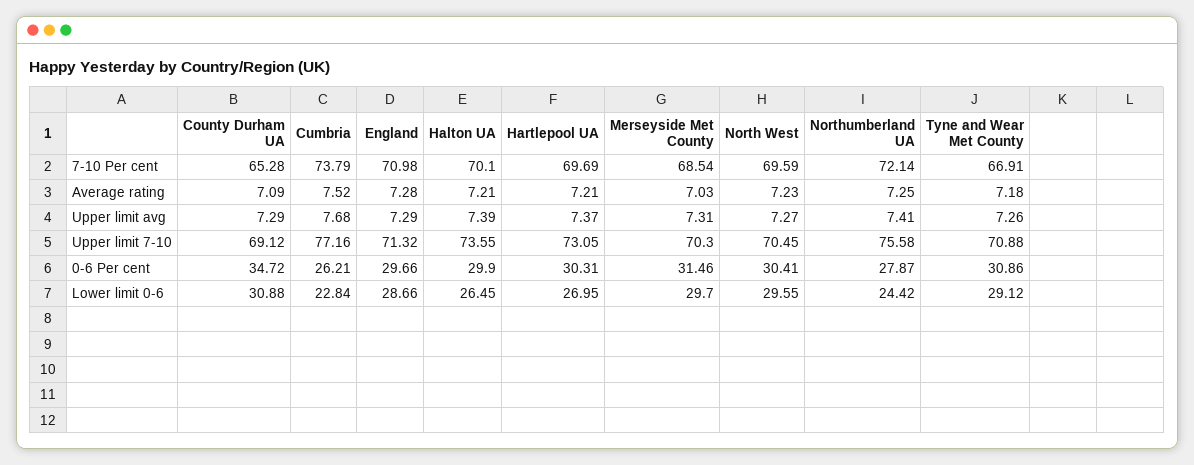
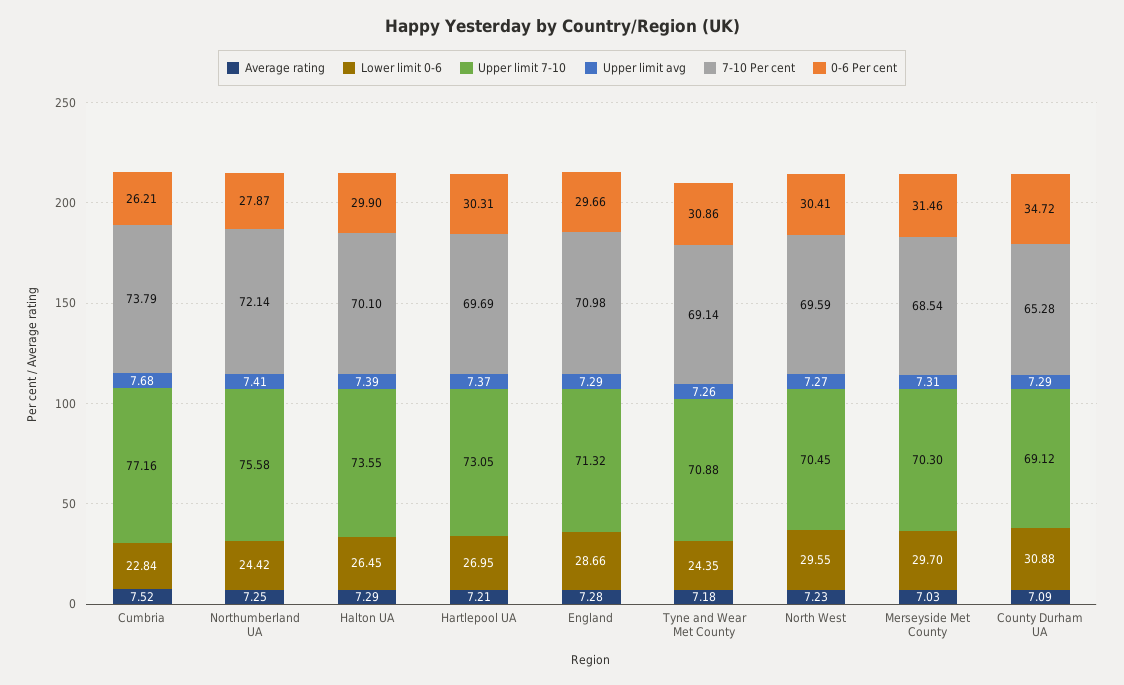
7-10 Per cent, Tyne and Wear Met County: 66.91 -> 69.14
Average rating, Halton UA: 7.21 -> 7.29
Lower limit 0-6, Tyne and Wear Met County: 29.12 -> 24.35

